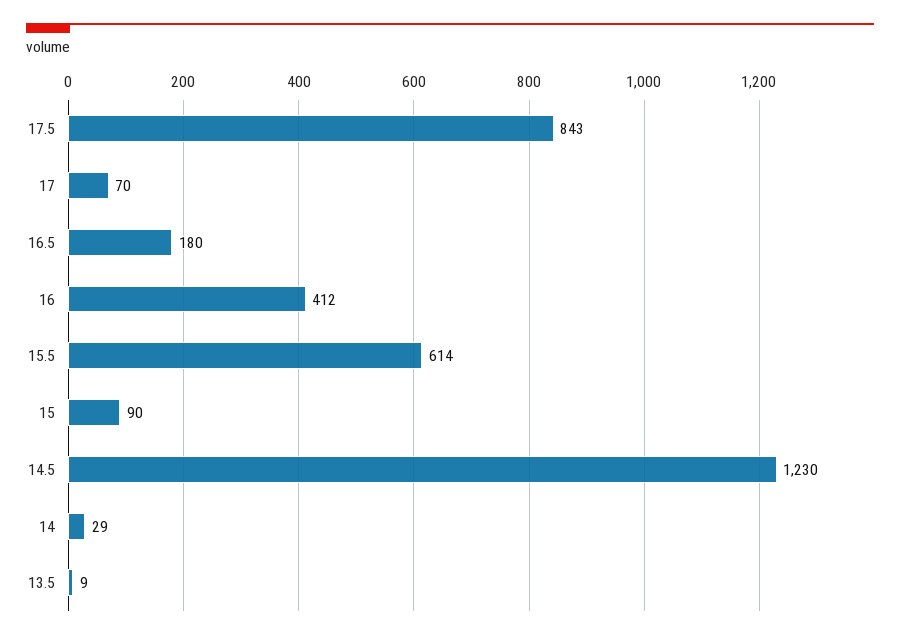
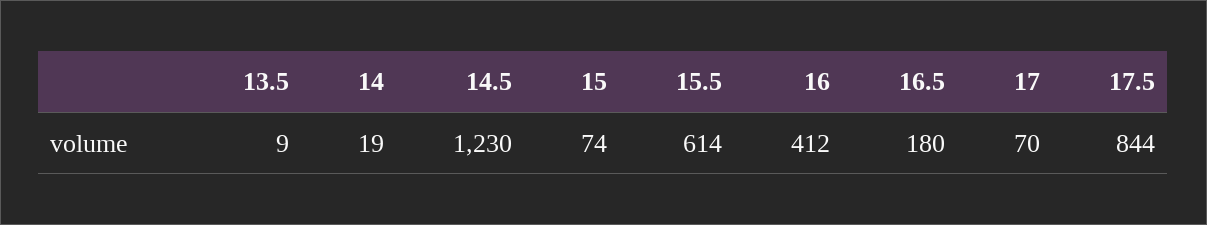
17.5: 843 -> 844
15: 90 -> 74
14: 29 -> 19

